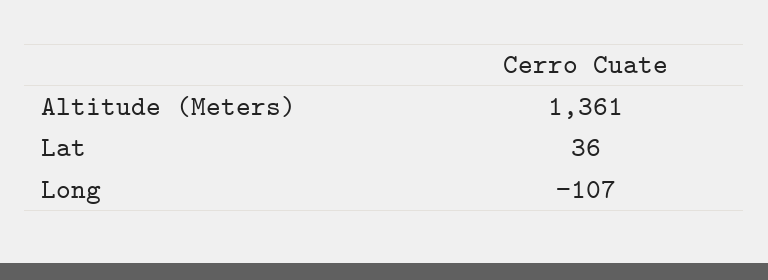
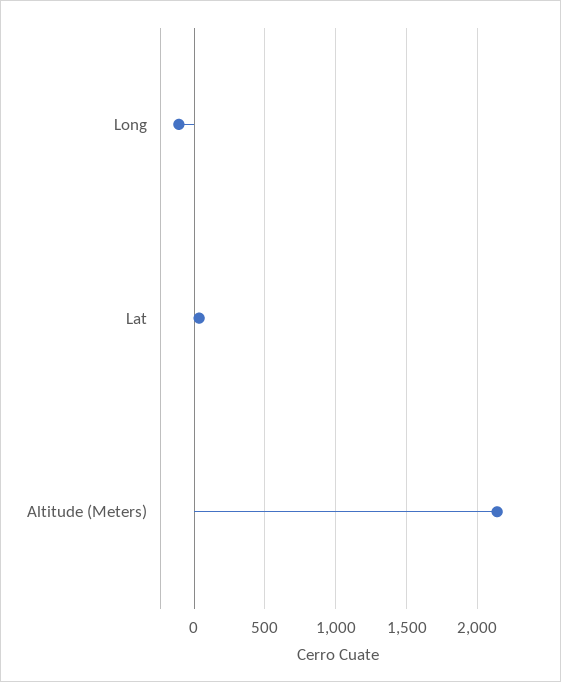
Altitude (Meters): 1361 -> 2150

